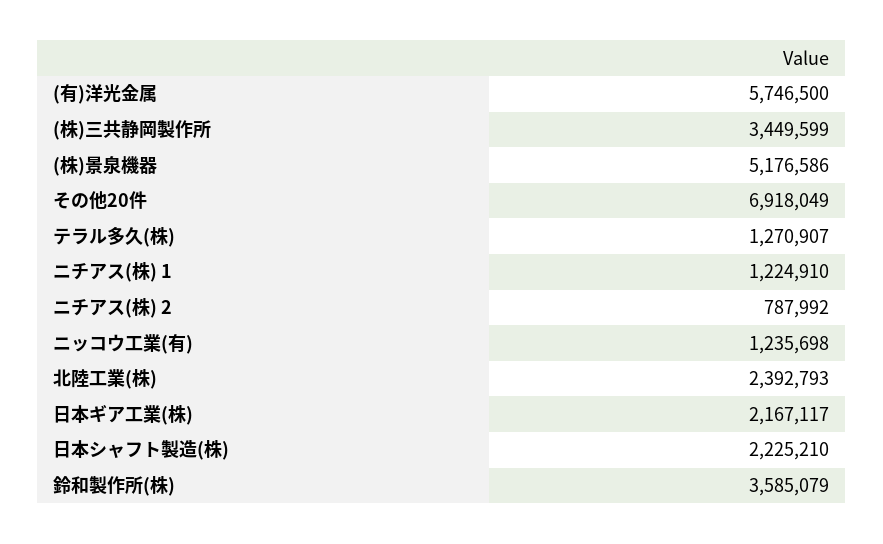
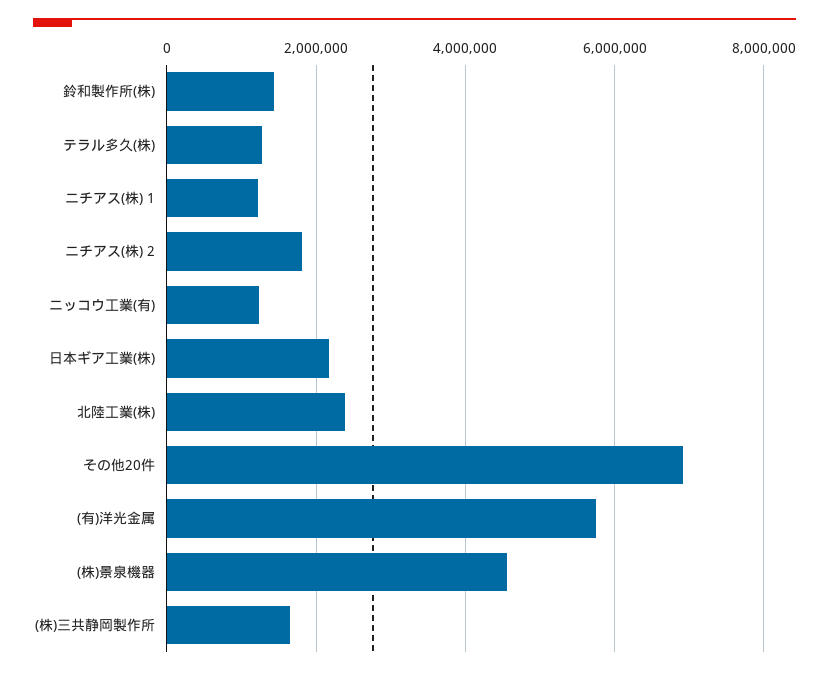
(株)三共静岡製作所: 3449599 -> 1600000
(株)景泉機器: 5176586 -> 4600000
ニチアス(株) 2: 787992 -> 1800000
日本シャフト製造(株): 2225210 -> none
鈴和製作所(株): 3585079 -> 1400000

